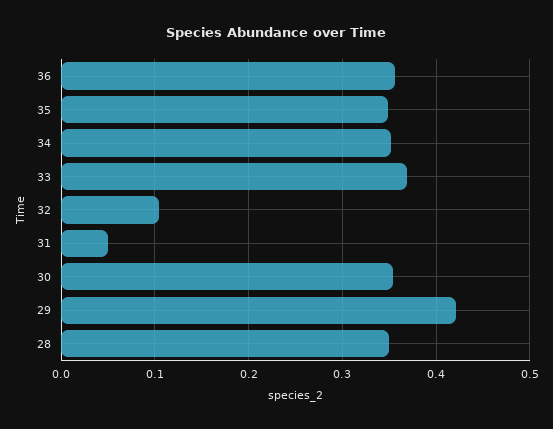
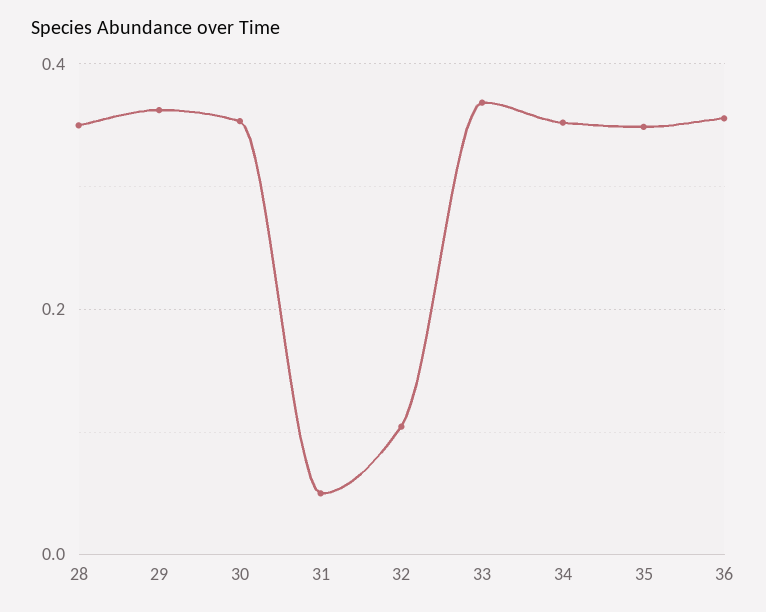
29: 0.42 -> 0.36

